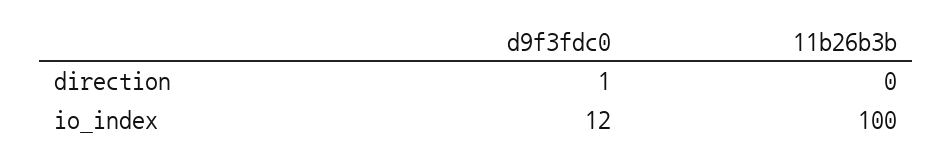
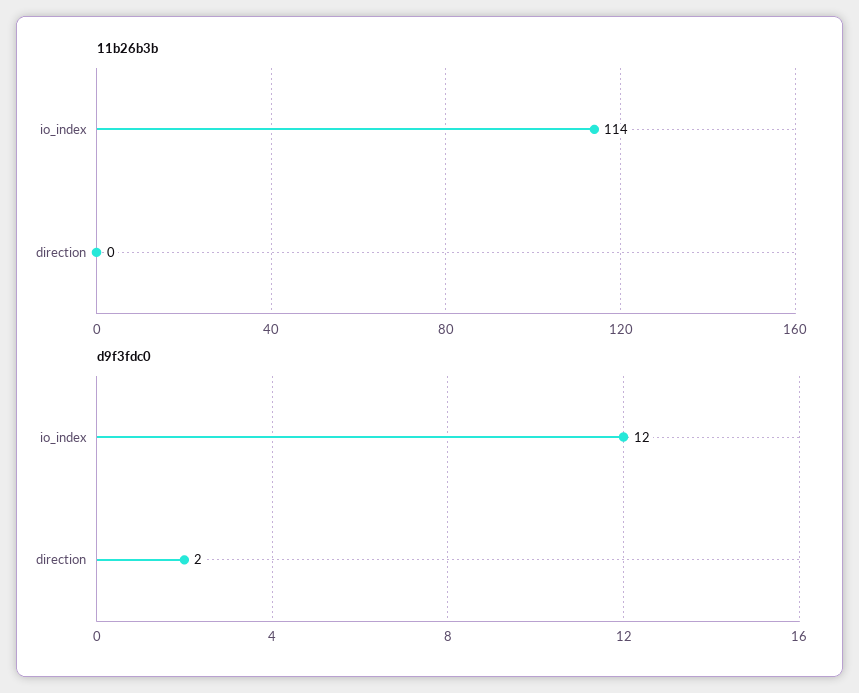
d9f3fdc0, direction: 1 -> 2
11b26b3b, io_index: 100 -> 114

